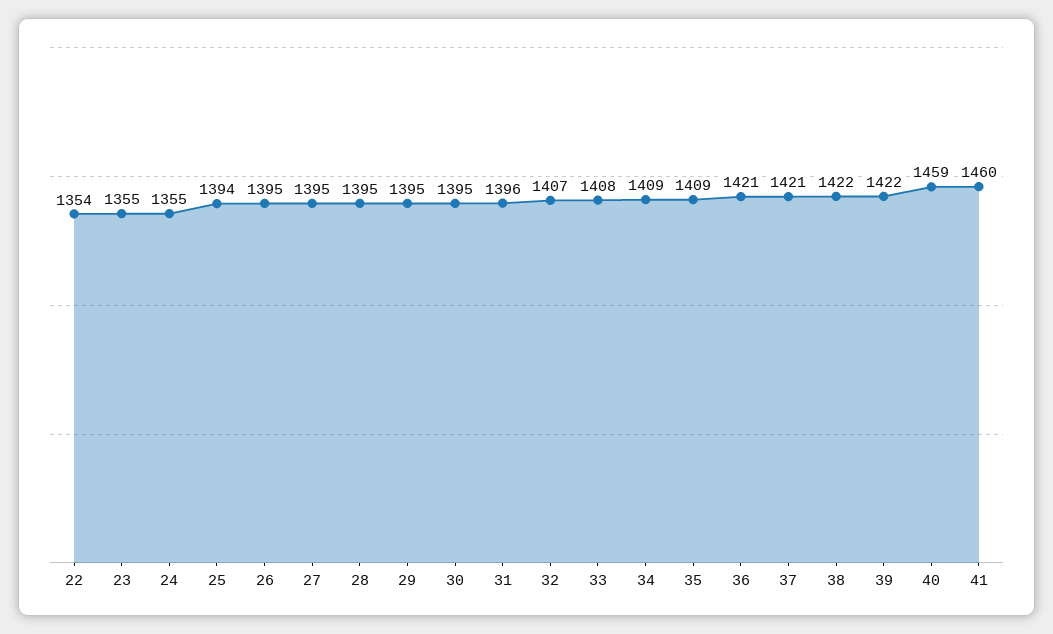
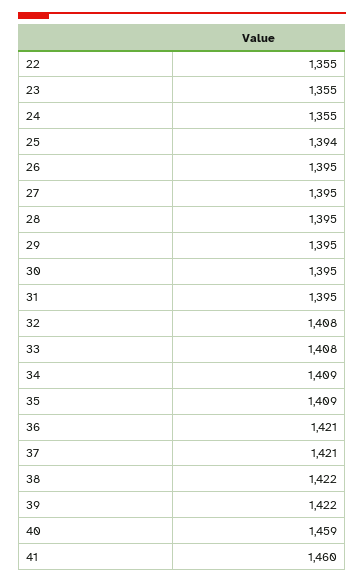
22: 1354 -> 1355
31: 1396 -> 1395
32: 1407 -> 1408

